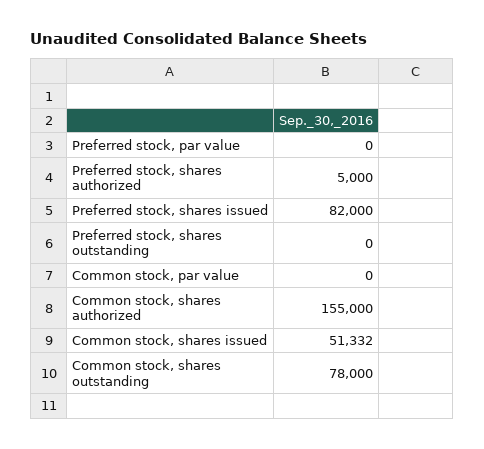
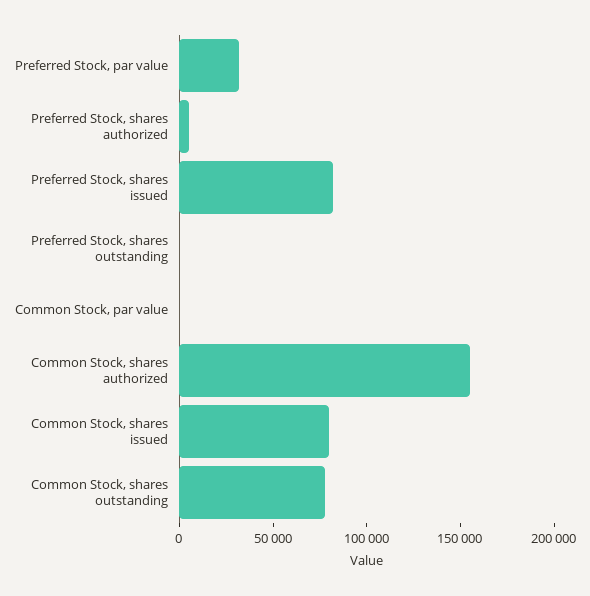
Preferred stock, par value: 0 -> 30000
Common stock, shares issued: 51332 -> 80000

